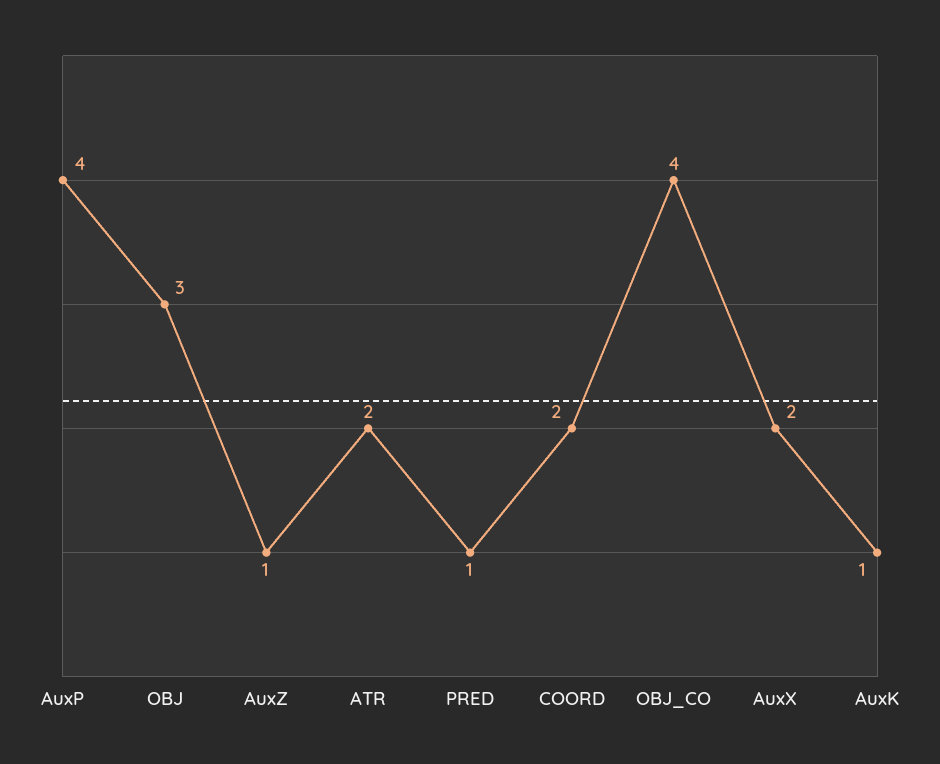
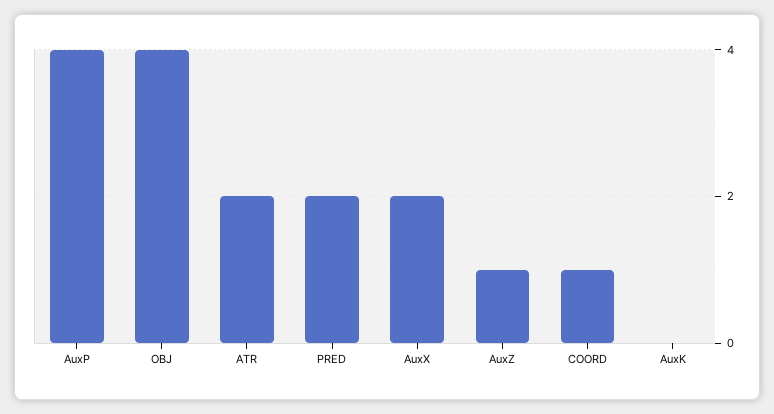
OBJ: 3 -> 4
PRED: 1 -> 2
COORD: 2 -> 1
OBJ_CO: 4 -> none
AuxK: 1 -> 0

